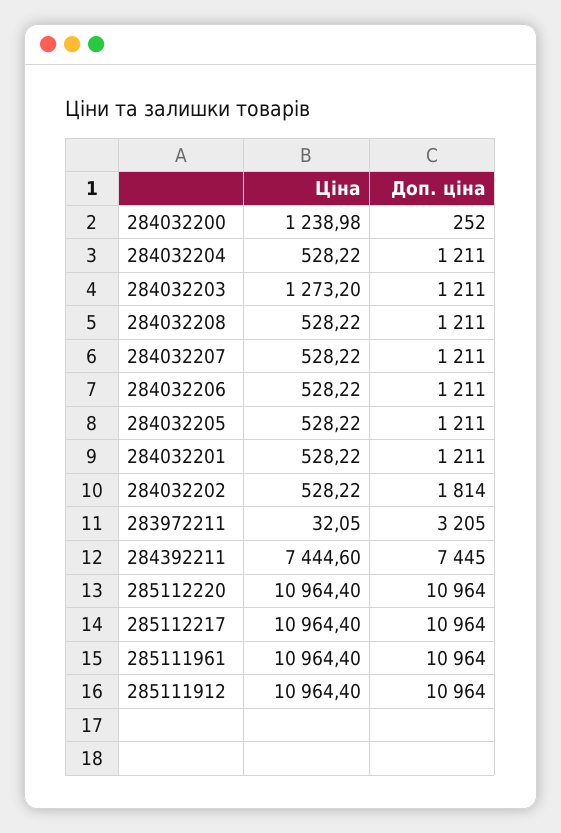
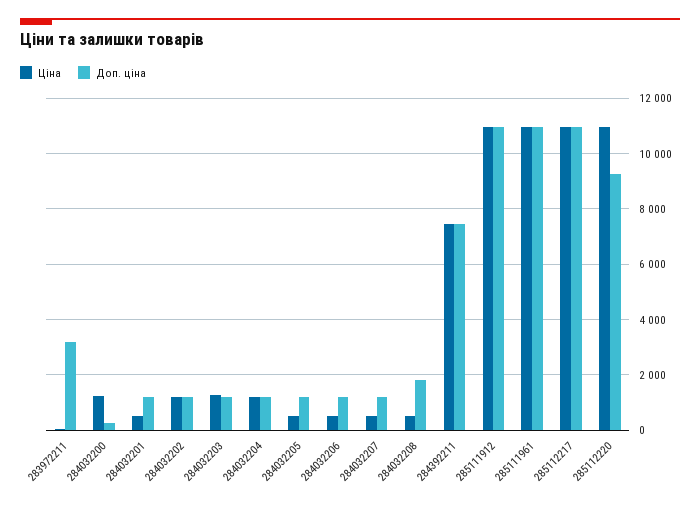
Ціна, 284032204: 528.22 -> 1250
Доп. ціна, 284032208: 1211 -> 1750
Ціна, 284032202: 528.22 -> 1250
Доп. ціна, 284032202: 1814 -> 1250
Доп. ціна, 285112220: 10964 -> 9250

